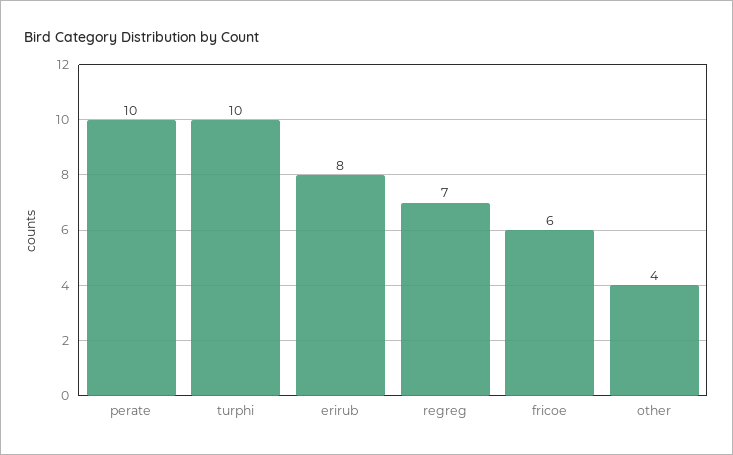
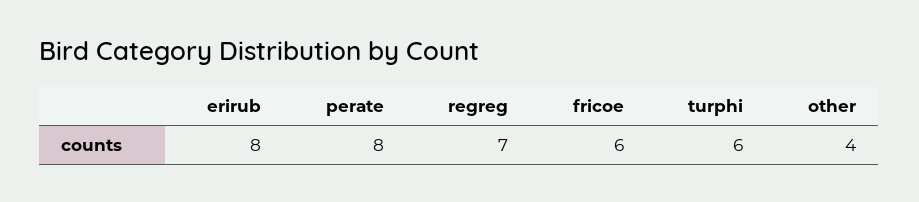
perate: 10 -> 8
turphi: 10 -> 6

